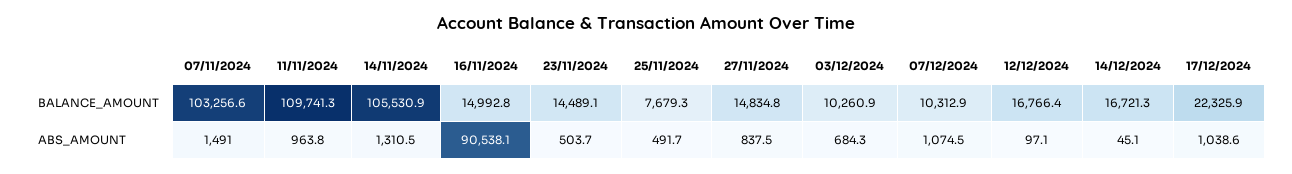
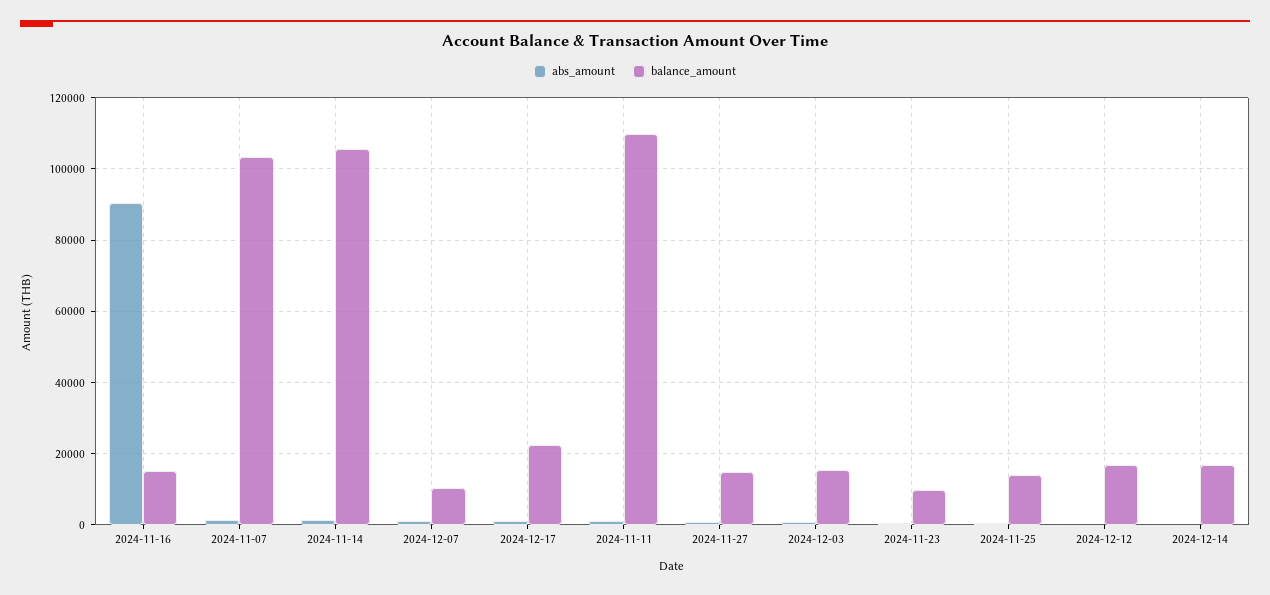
BALANCE_AMOUNT, 23/11/2024: 14489.1 -> 10000
BALANCE_AMOUNT, 25/11/2024: 7679.3 -> 14000
BALANCE_AMOUNT, 03/12/2024: 10260.9 -> 16000

